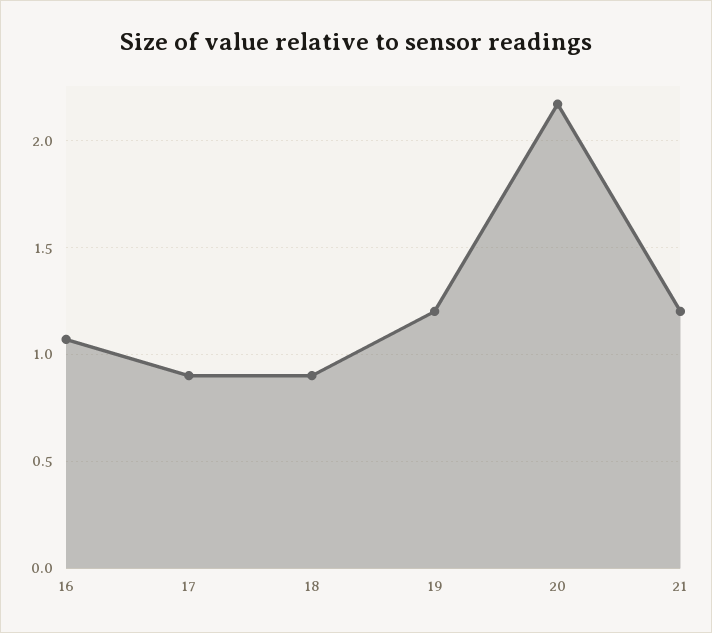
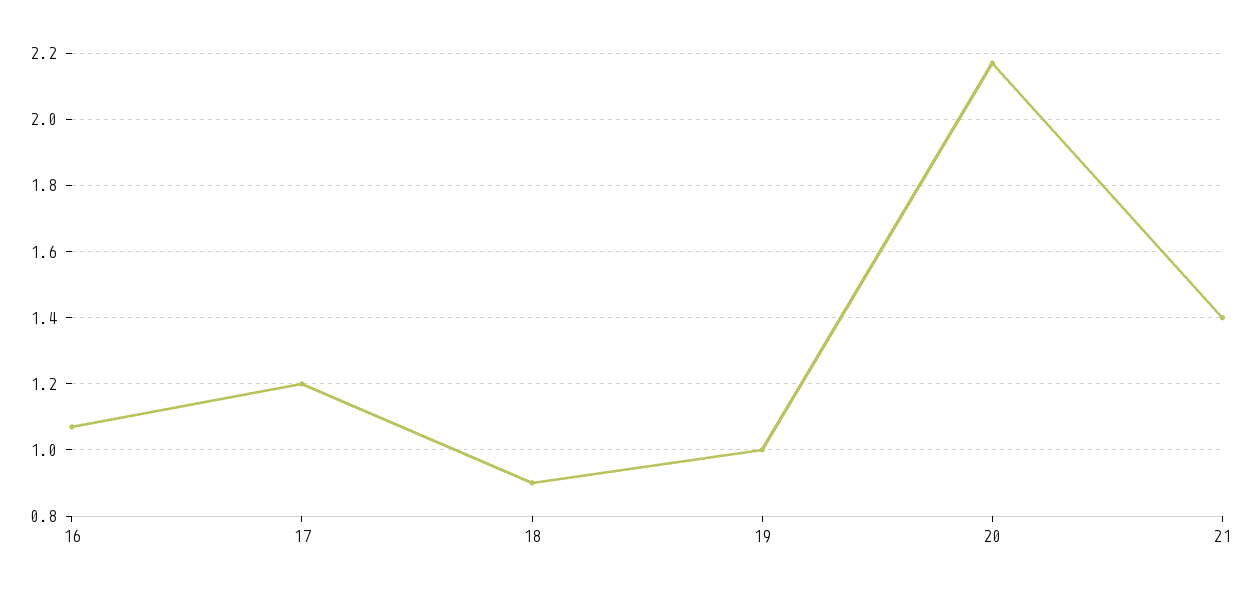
17: 0.9 -> 1.2
19: 1.2 -> 1
21: 1.2 -> 1.4

